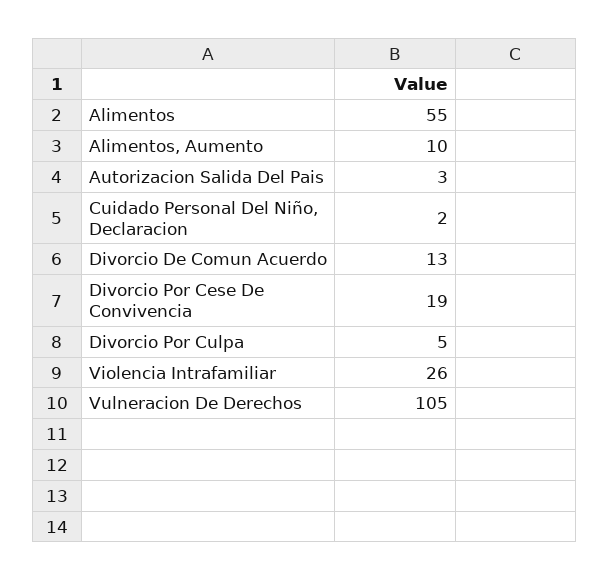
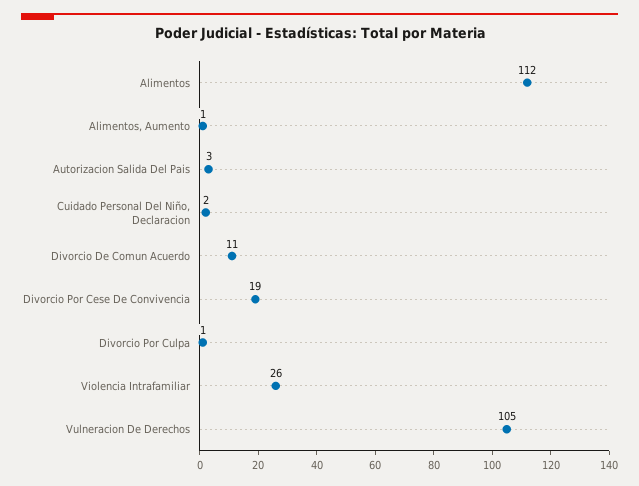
Alimentos: 55 -> 112
Alimentos, Aumento: 10 -> 1
Divorcio De Comun Acuerdo: 13 -> 11
Divorcio Por Culpa: 5 -> 1

